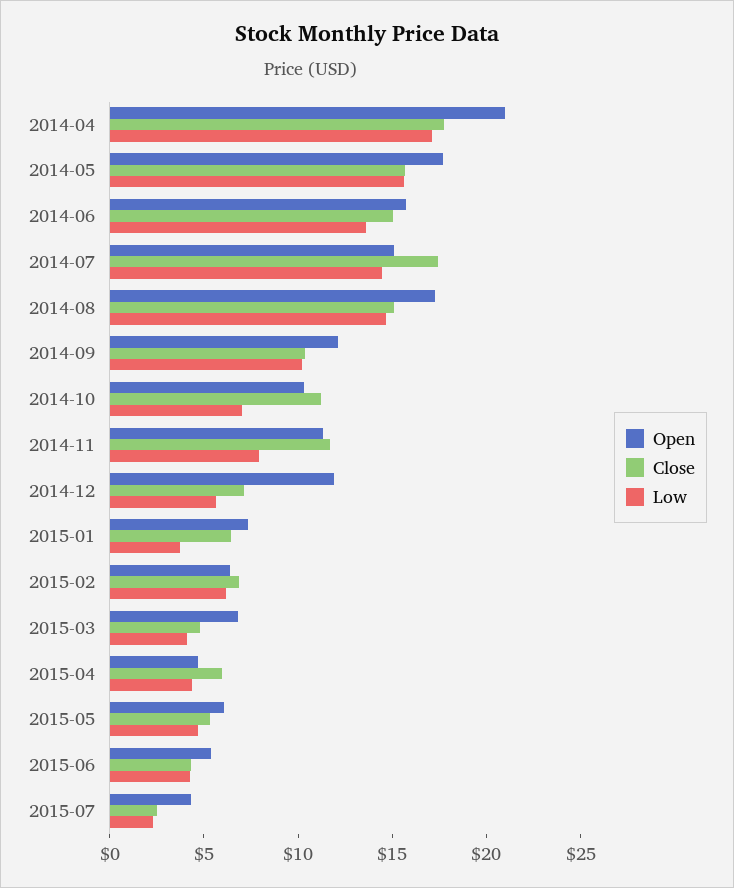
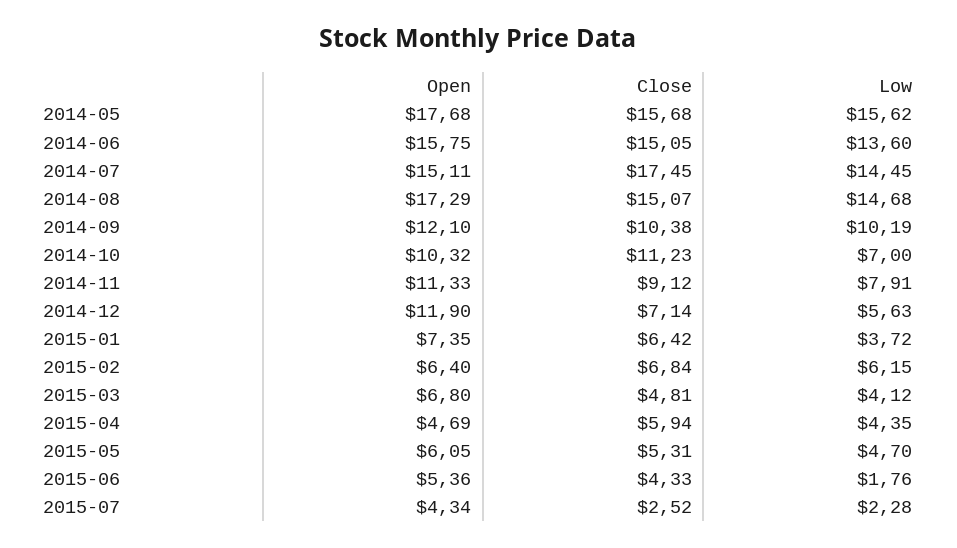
Open, 2014-04: 21 -> none
Close, 2014-04: 18 -> none
Low, 2014-04: 17 -> none
Close, 2014-11: 12 -> 9.12
Low, 2015-06: 4 -> 1.76

